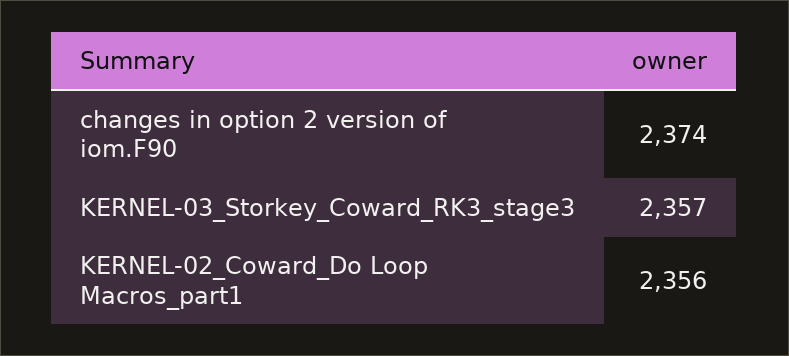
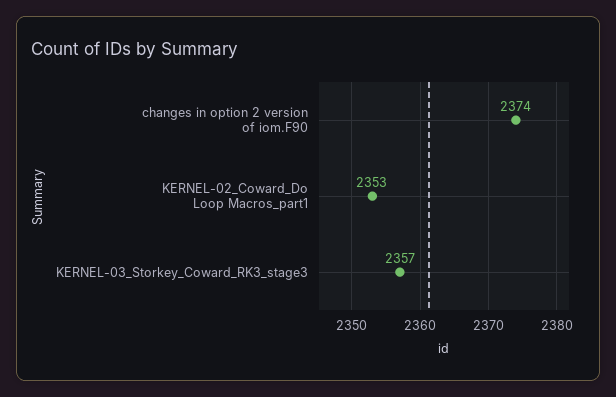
KERNEL-02_Coward_Do Loop Macros_part1: 2356 -> 2353

